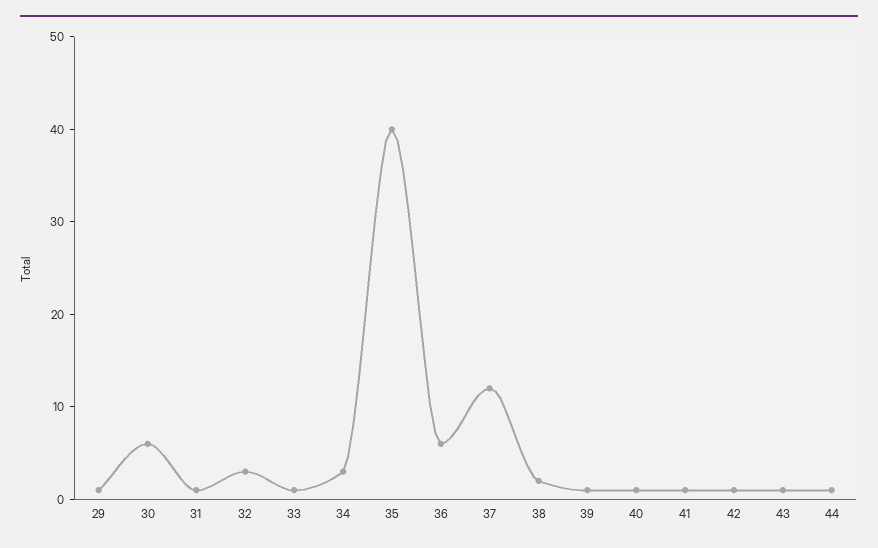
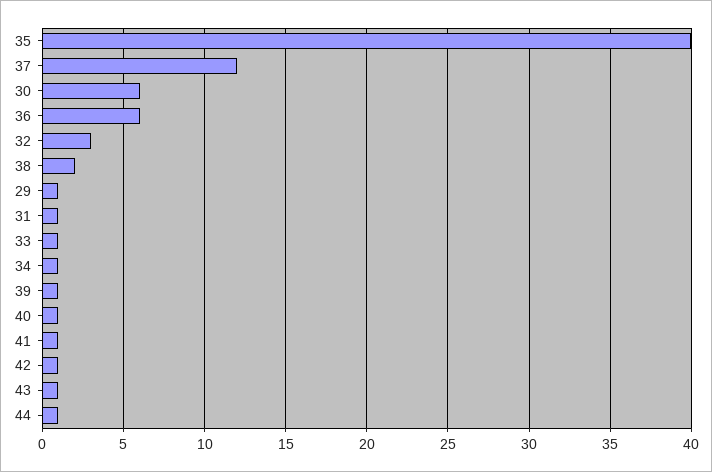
34: 3 -> 1

